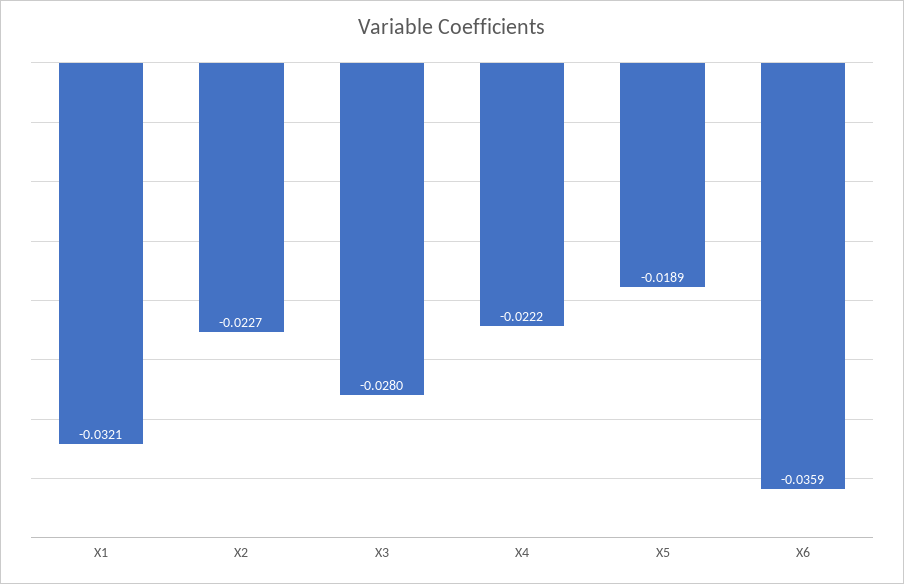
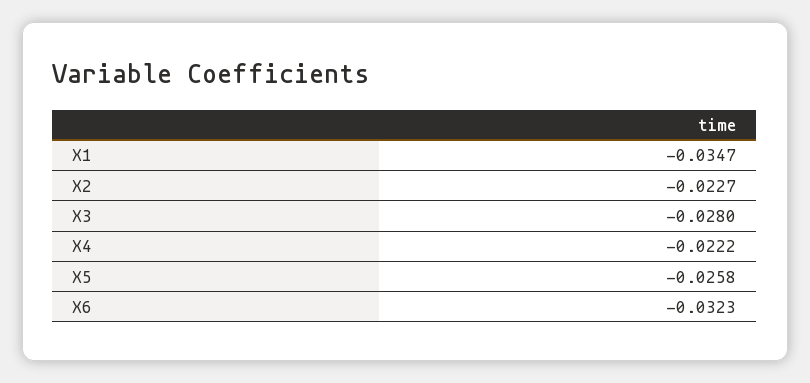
X1: -0.0321 -> -0.0347
X5: -0.0189 -> -0.0258
X6: -0.0359 -> -0.0323

